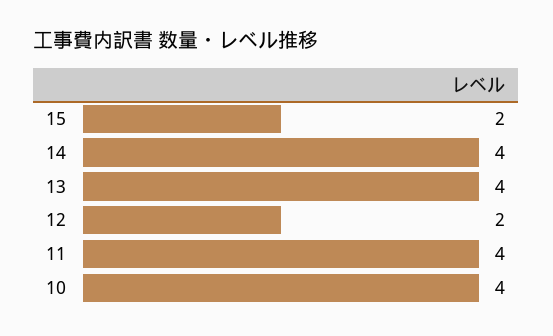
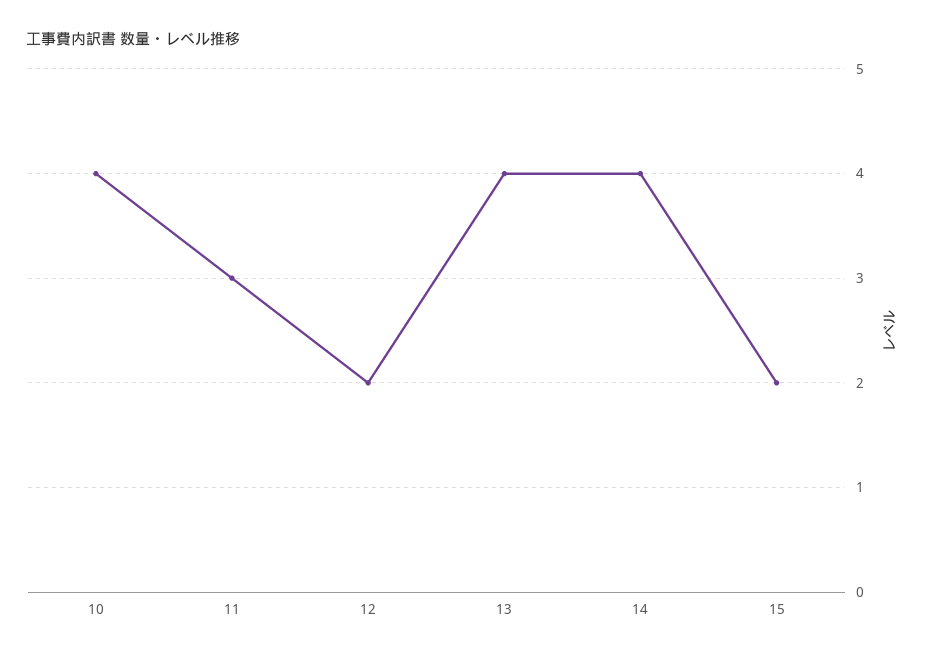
11: 4 -> 3

